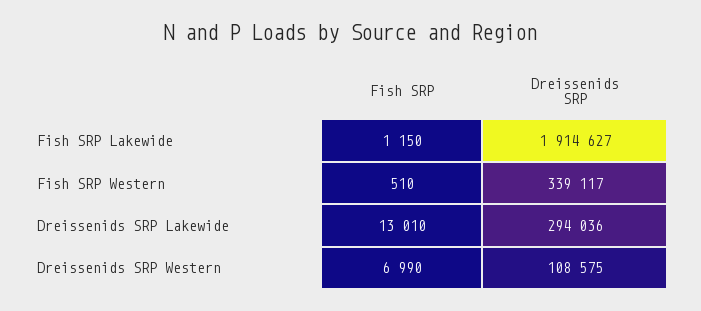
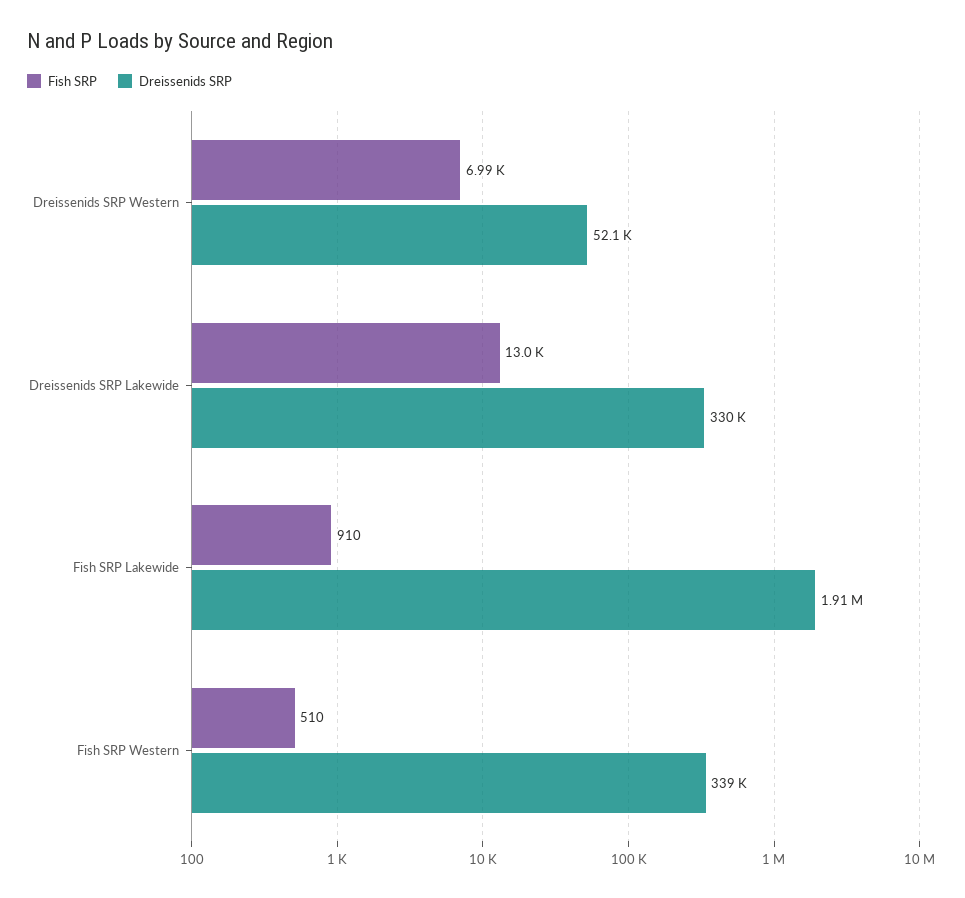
Fish SRP, Fish SRP Lakewide: 1150 -> 910
Dreissenids SRP, Dreissenids SRP Lakewide: 294036 -> 330000
Dreissenids SRP, Dreissenids SRP Western: 108575 -> 52100

